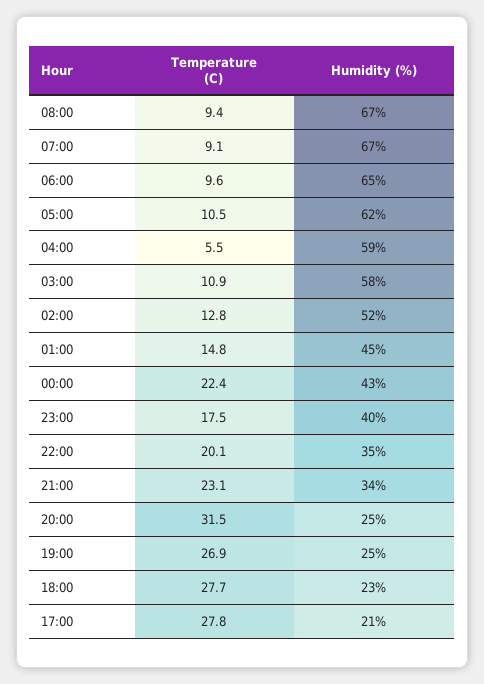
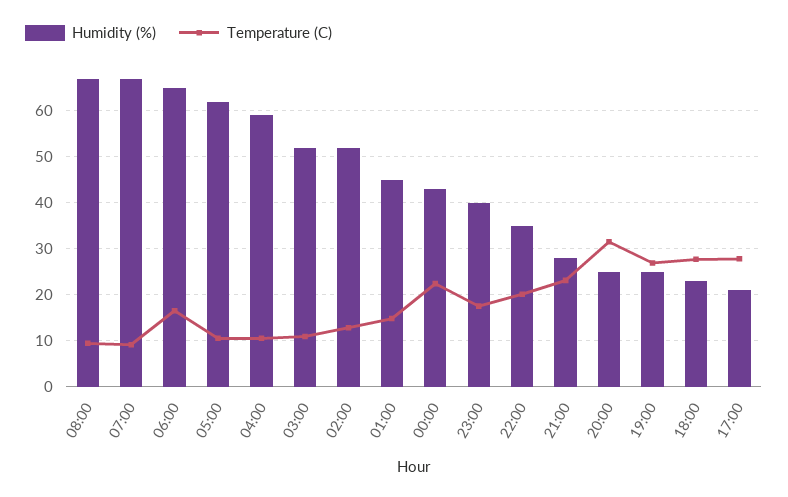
Temperature (C), 06:00: 9.6 -> 16
Temperature (C), 04:00: 5.5 -> 10
Humidity (%), 03:00: 58 -> 52
Humidity (%), 21:00: 34 -> 28

